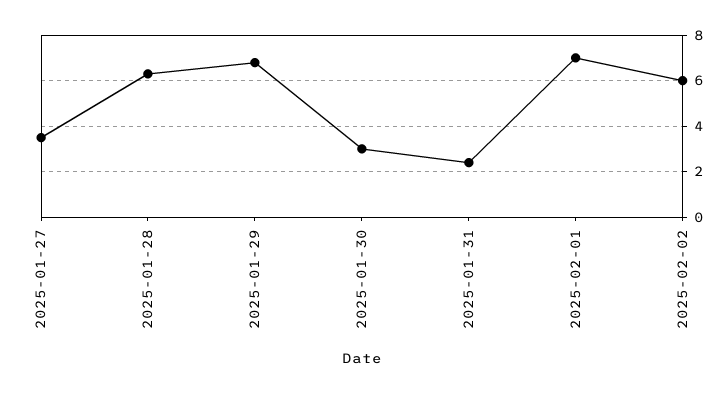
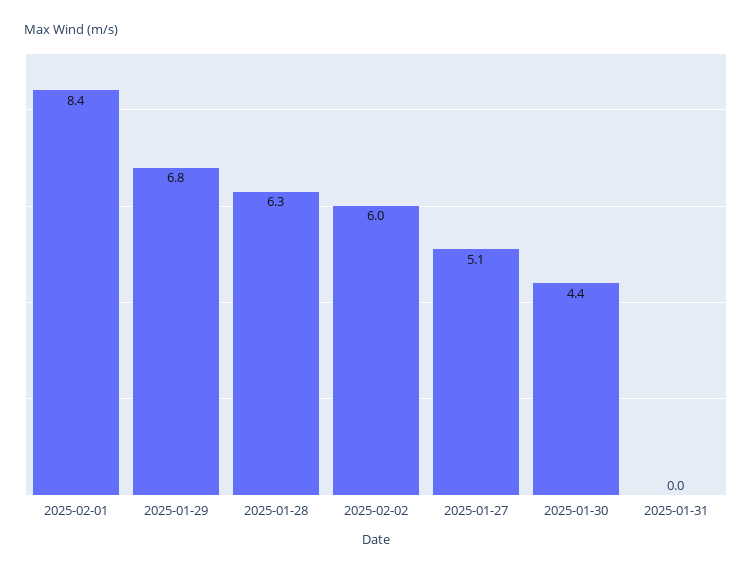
2025-01-27: 3.5 -> 5.1
2025-01-30: 3 -> 4.4
2025-01-31: 2.5 -> 0
2025-02-01: 7 -> 8.4

